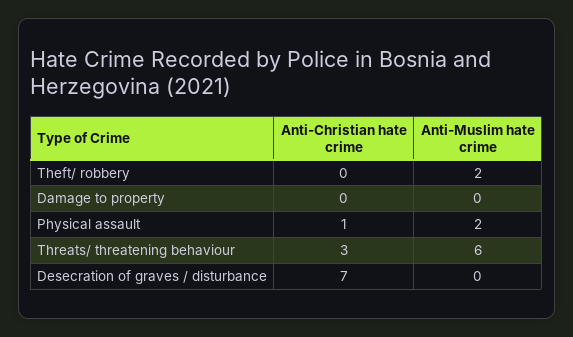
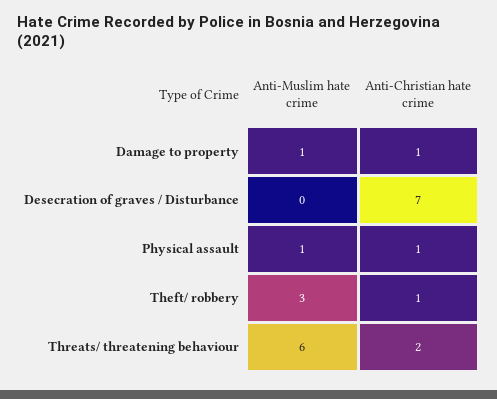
Anti-Christian hate crime, Theft/ robbery: 0 -> 1
Anti-Muslim hate crime, Theft/ robbery: 2 -> 3
Anti-Christian hate crime, Damage to property: 0 -> 1
Anti-Muslim hate crime, Damage to property: 0 -> 1
Anti-Muslim hate crime, Physical assault: 2 -> 1
Anti-Christian hate crime, Threats/ threatening behaviour: 3 -> 2

